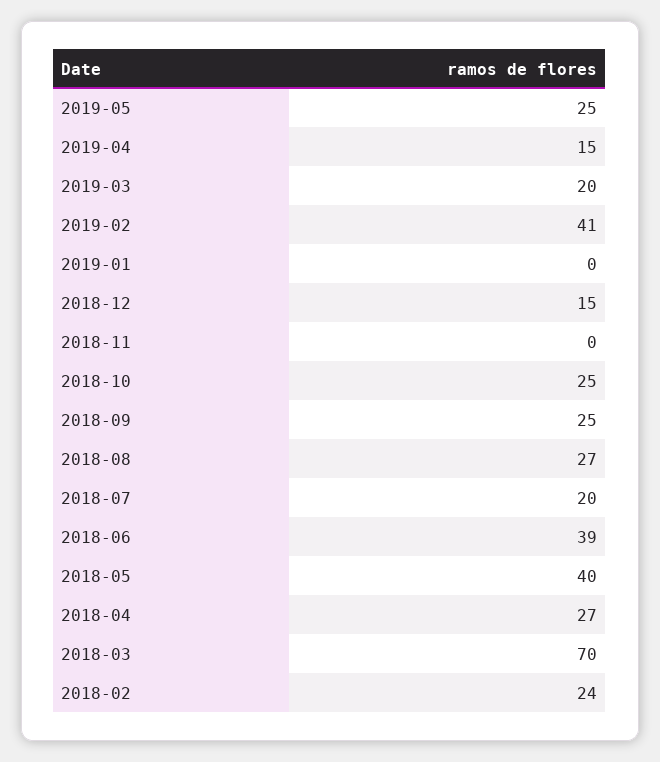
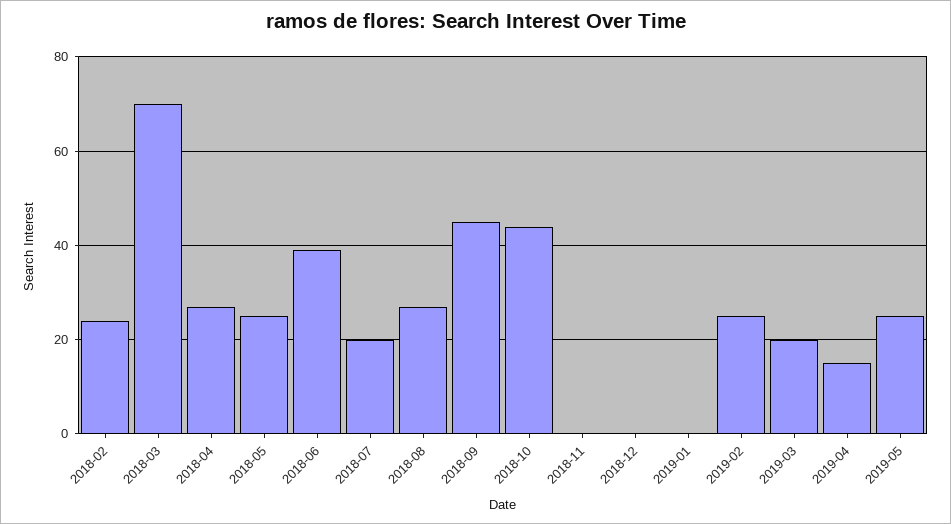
2019-02: 41 -> 25
2018-12: 15 -> 0
2018-10: 25 -> 45
2018-09: 25 -> 45
2018-05: 40 -> 25

